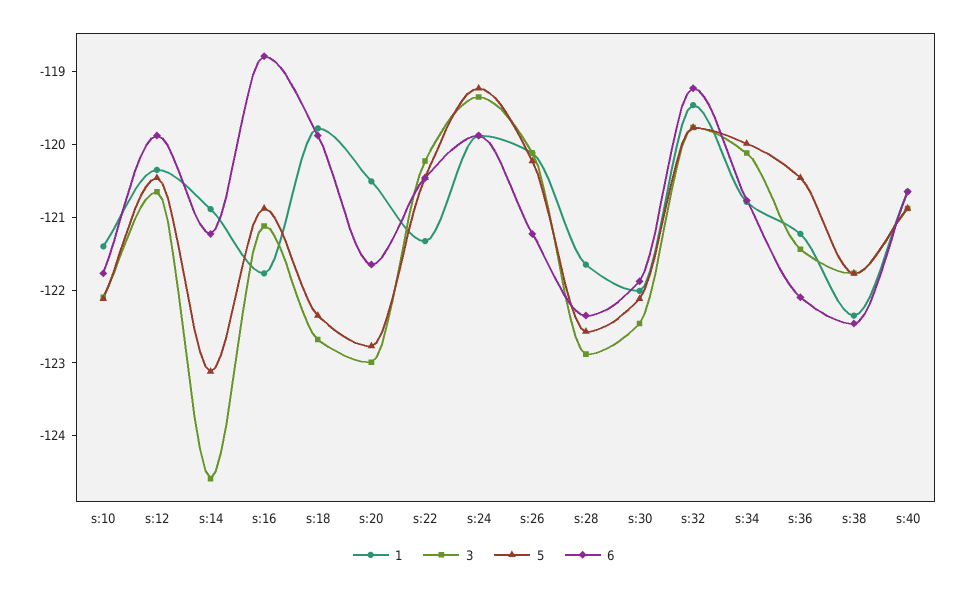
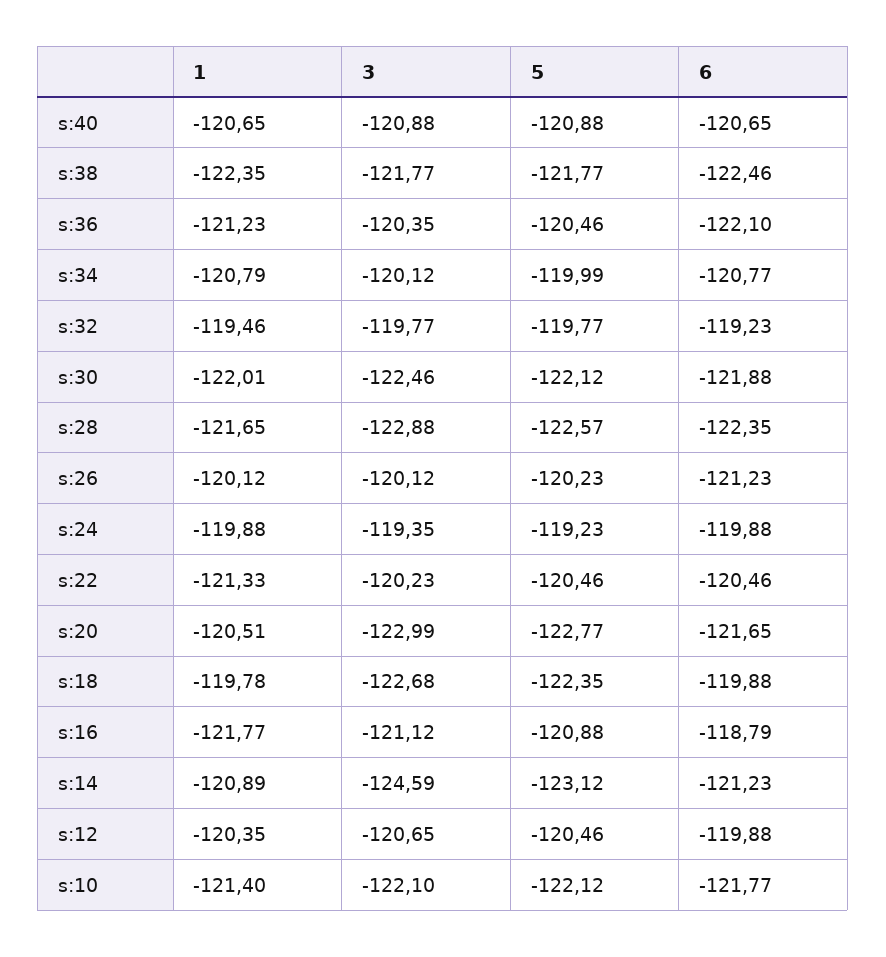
3, s:36: -121.4 -> -120.35

